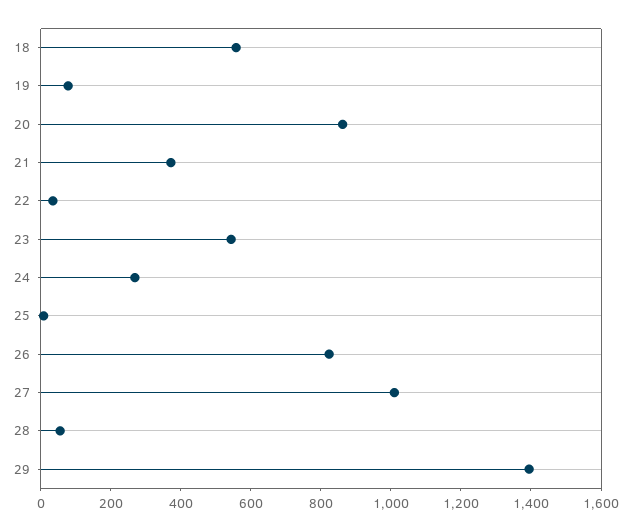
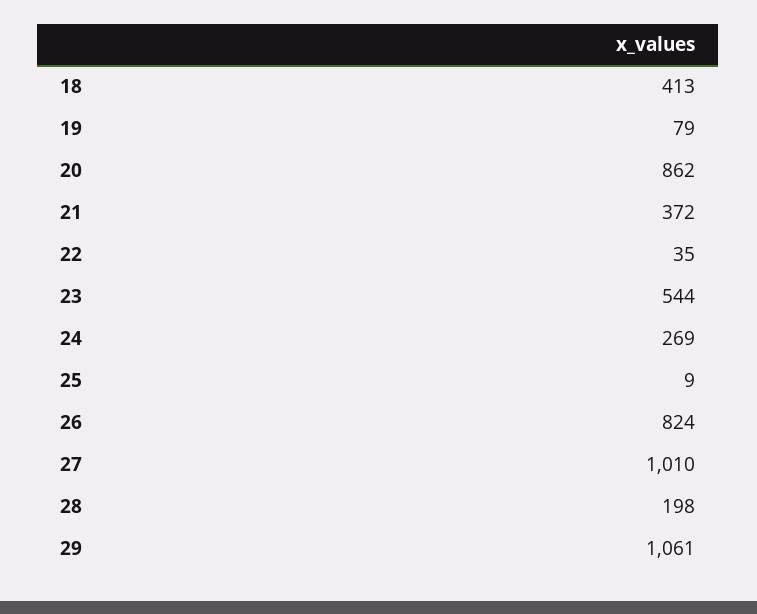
18: 550 -> 413
28: 50 -> 198
29: 1400 -> 1061

